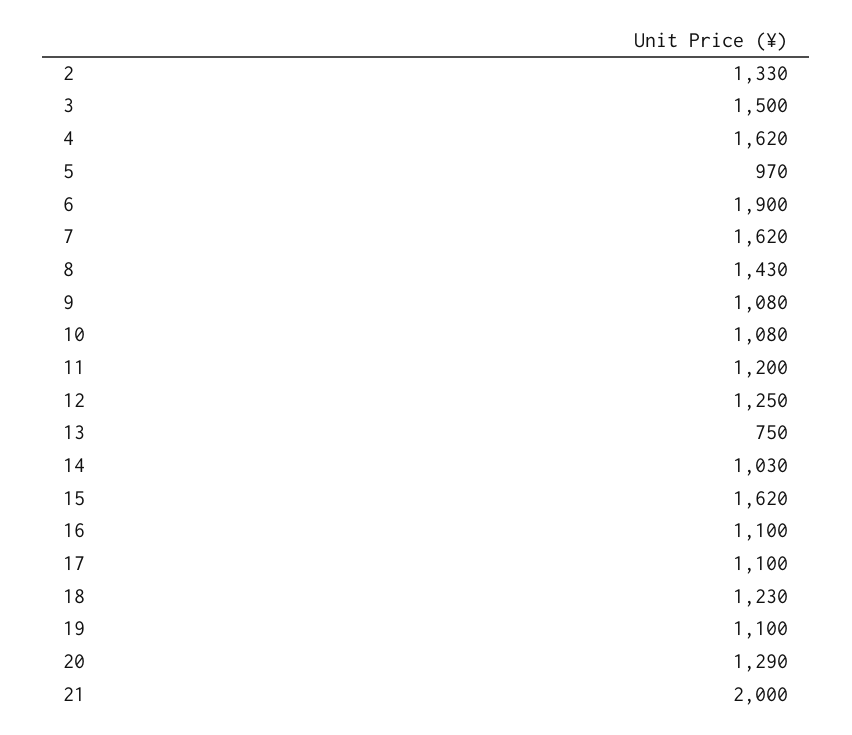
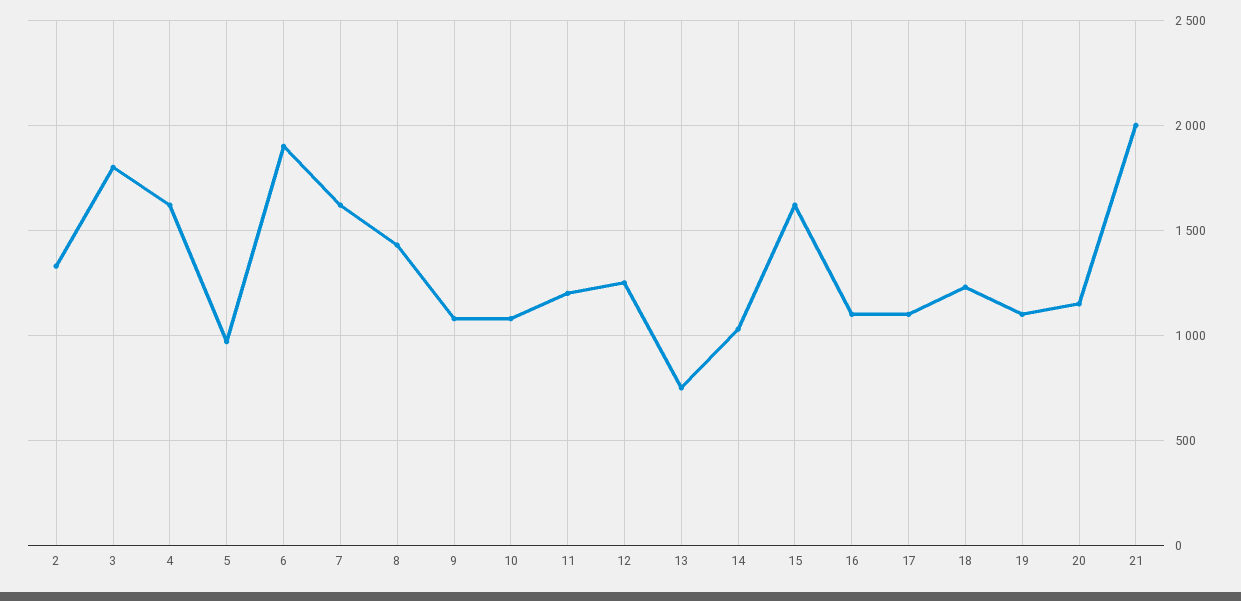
3: 1500 -> 1800
20: 1290 -> 1150

